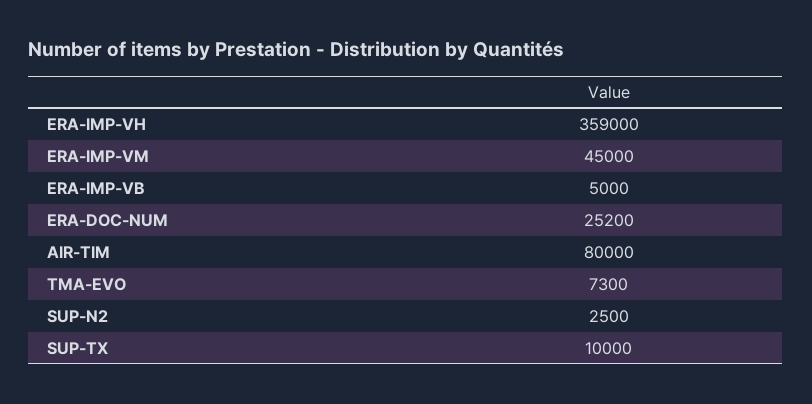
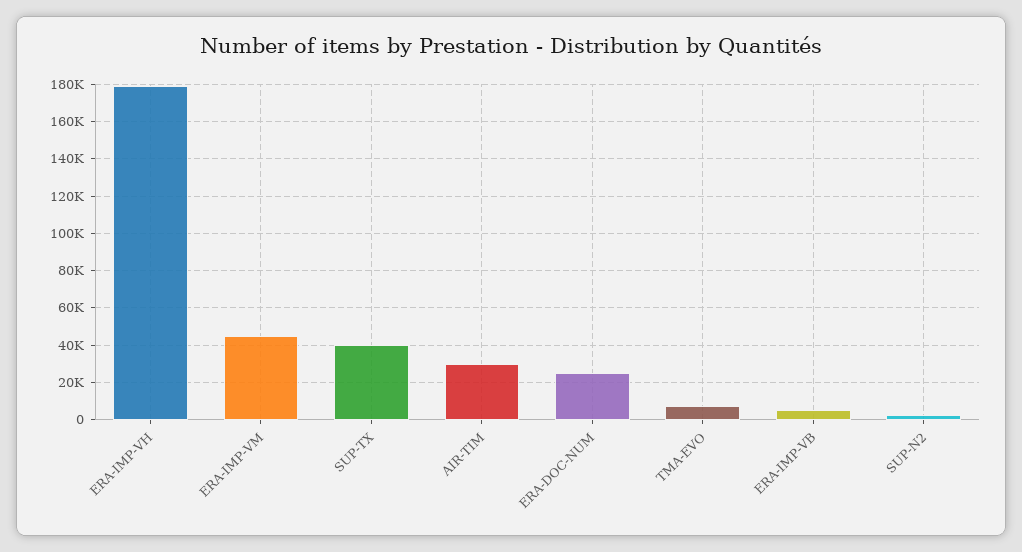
ERA-IMP-VH: 359000 -> 180000
AIR-TIM: 80000 -> 30000
SUP-TX: 10000 -> 40000

